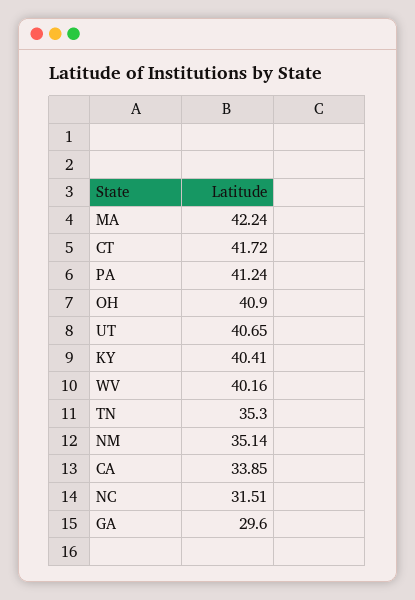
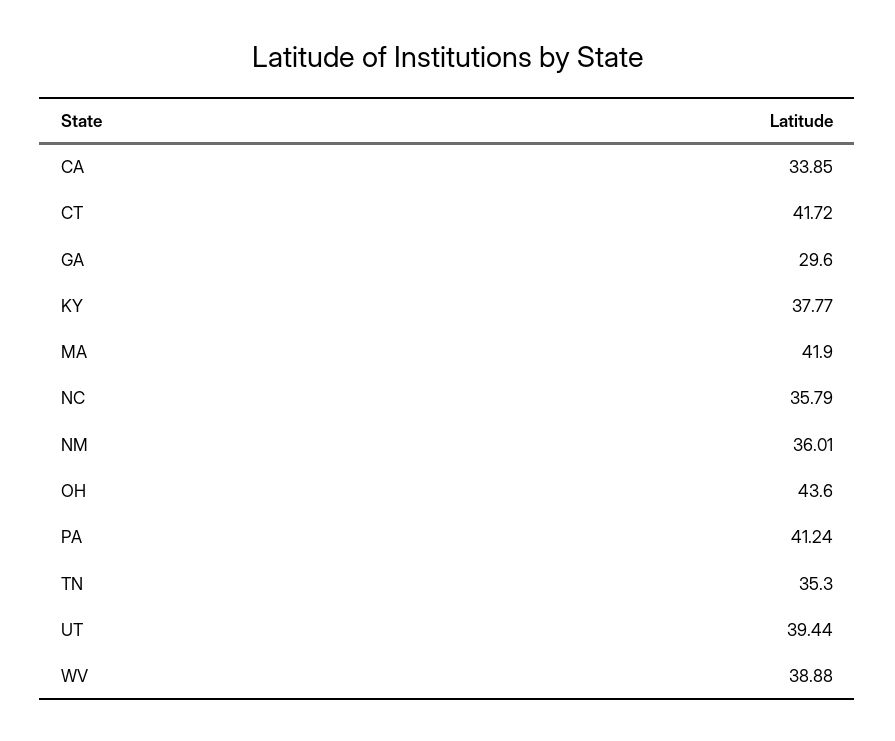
MA: 42.24 -> 41.9
OH: 40.9 -> 43.6
UT: 40.65 -> 39.44
KY: 40.41 -> 37.77
WV: 40.16 -> 38.88
NM: 35.14 -> 36.01
NC: 31.51 -> 35.79

